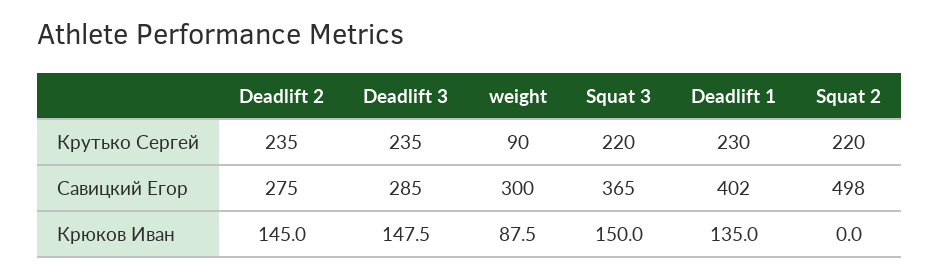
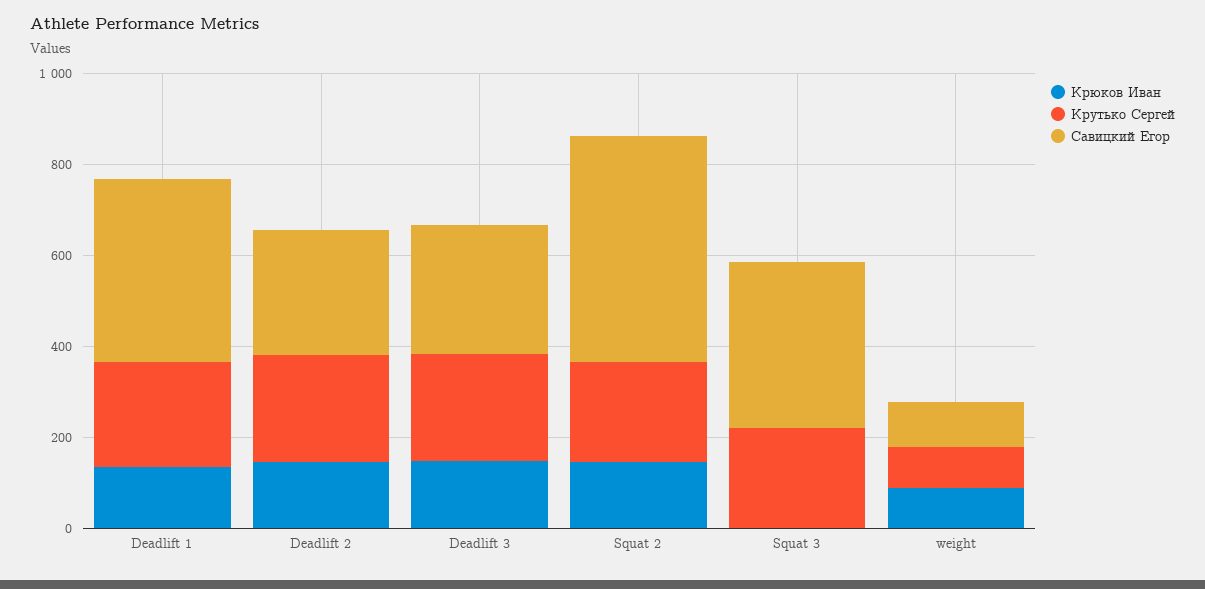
Савицкий Егор, weight: 300 -> 100
Крюков Иван, Squat 3: 150 -> 0
Крюков Иван, Squat 2: 0 -> 150

